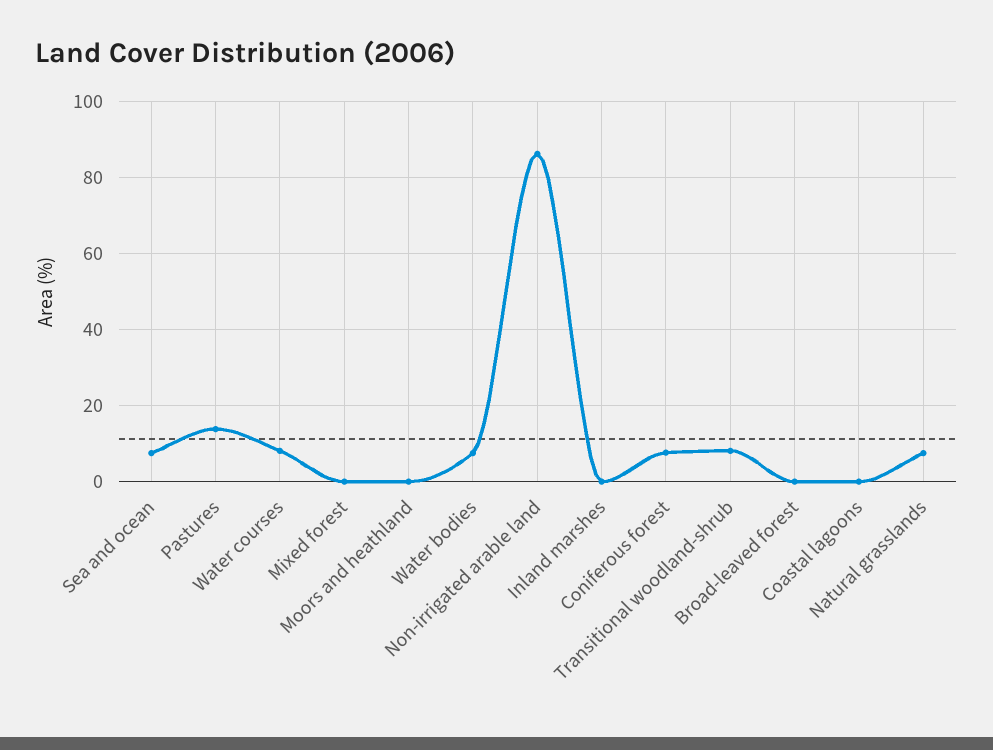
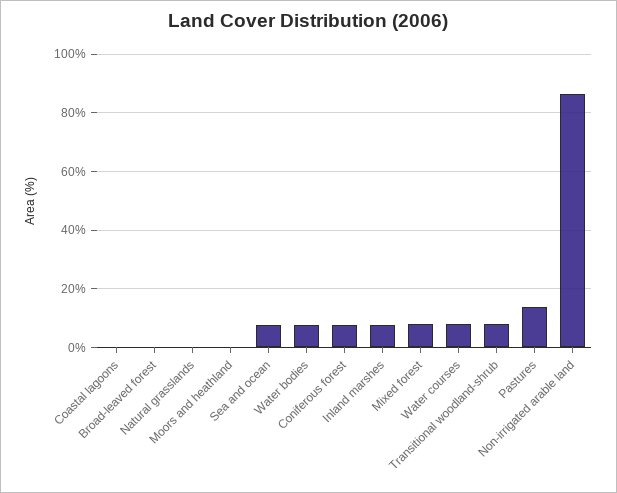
Mixed forest: 0 -> 7.5
Inland marshes: 0 -> 7.5
Natural grasslands: 8 -> 0

